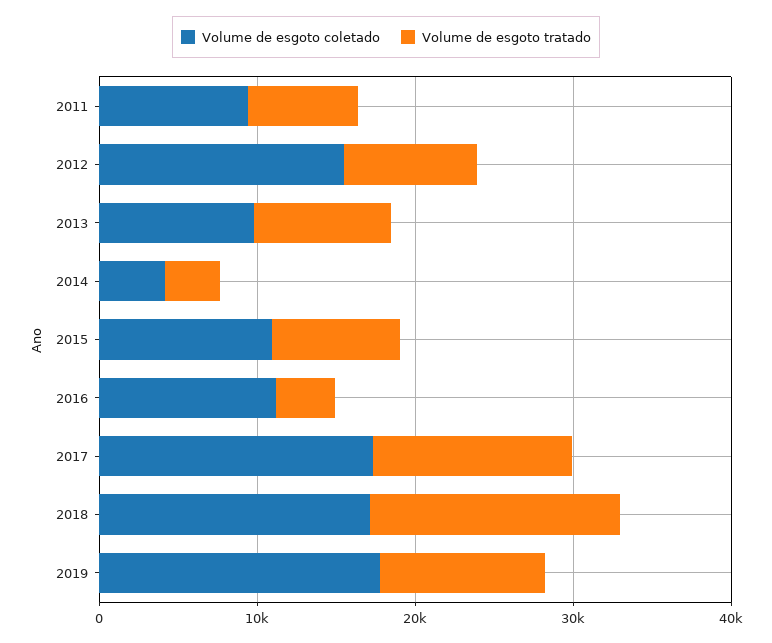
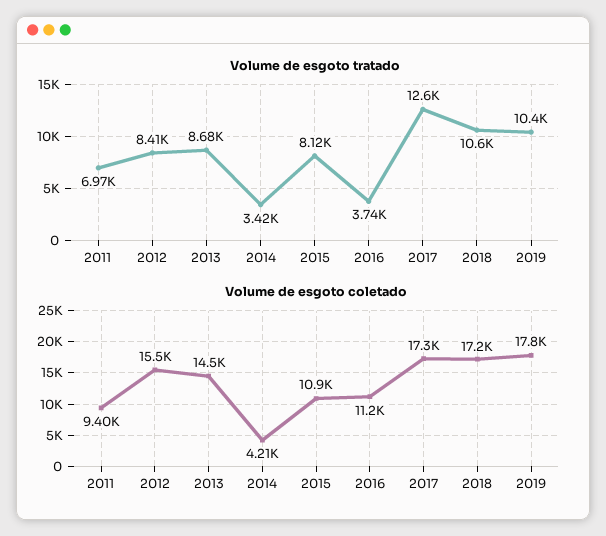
Volume de esgoto coletado, 2013: 10000 -> 14500
Volume de esgoto tratado, 2018: 16000 -> 10600

